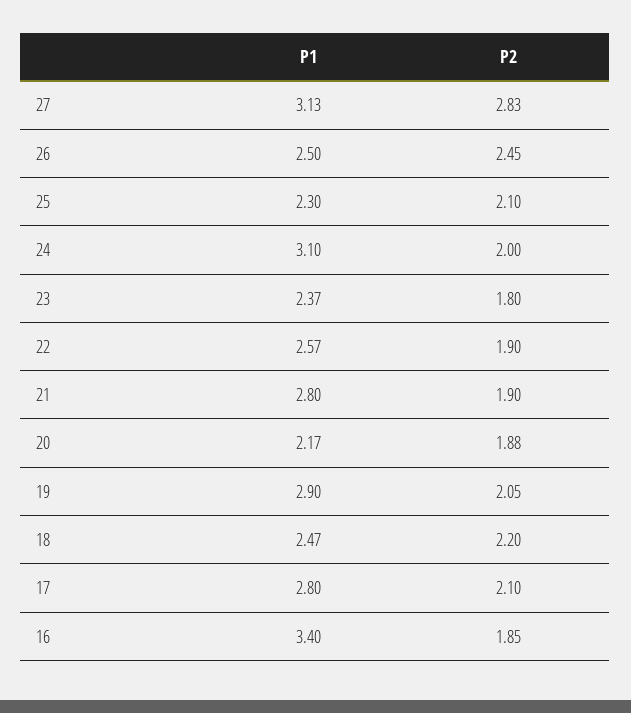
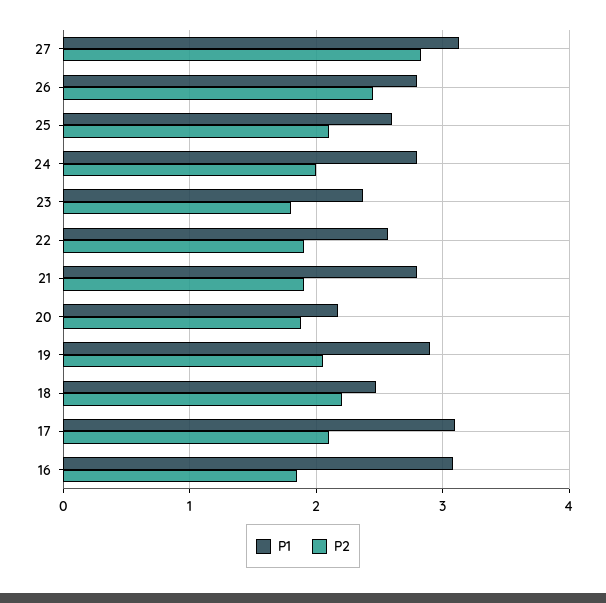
P1, 26: 2.5 -> 2.8
P1, 25: 2.3 -> 2.6
P1, 24: 3.1 -> 2.8
P1, 17: 2.8 -> 3.1
P1, 16: 3.4 -> 3.1

